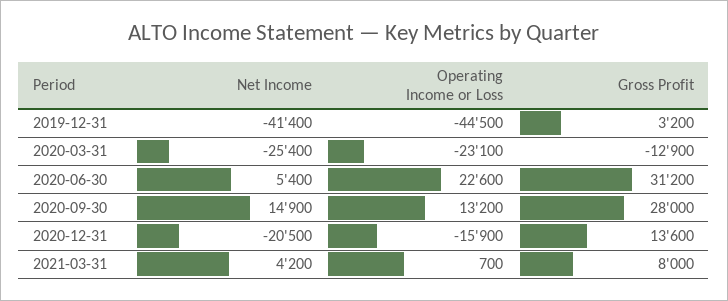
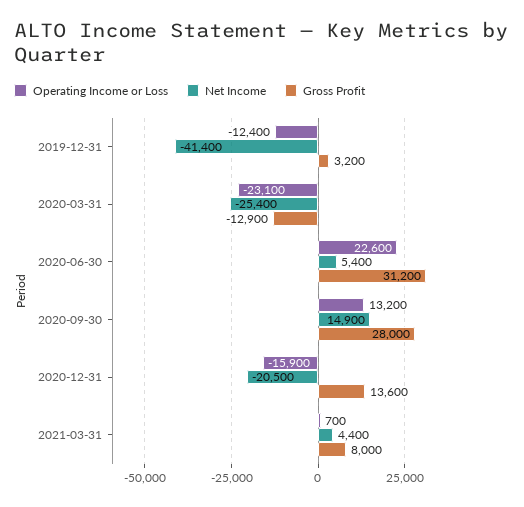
Operating Income or Loss, 2019-12-31: -44500 -> -12400
Net Income, 2021-03-31: 4200 -> 4400

